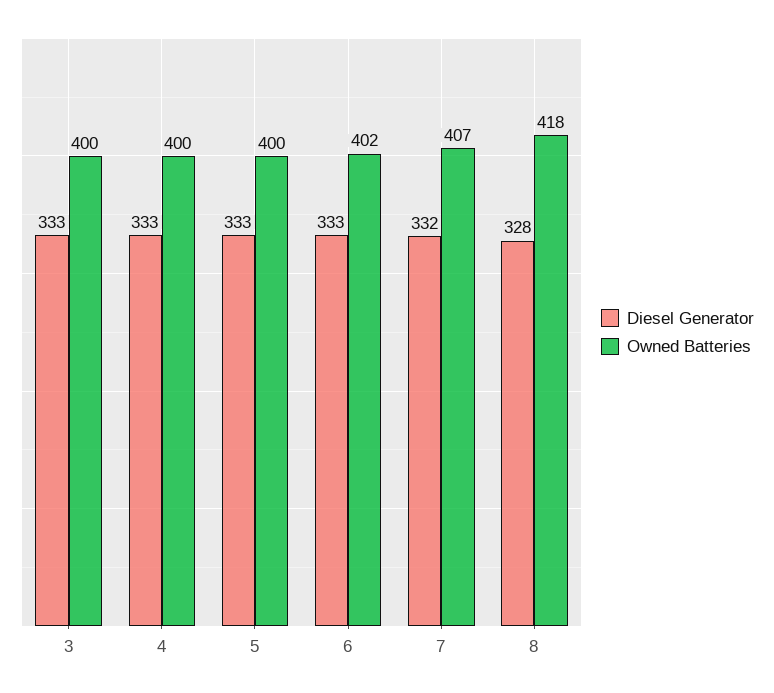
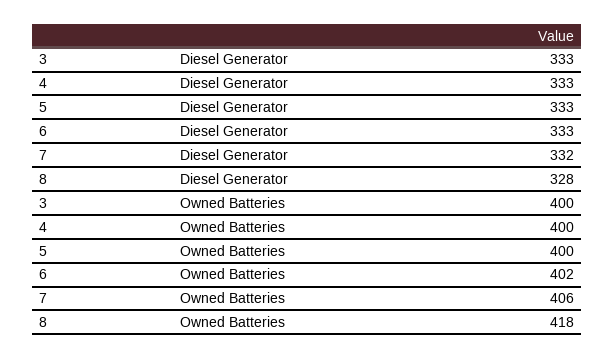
Owned Batteries, 7: 407 -> 406

